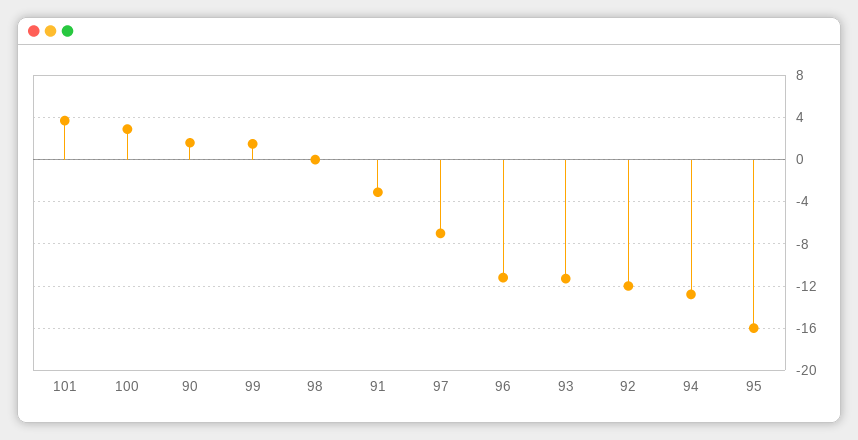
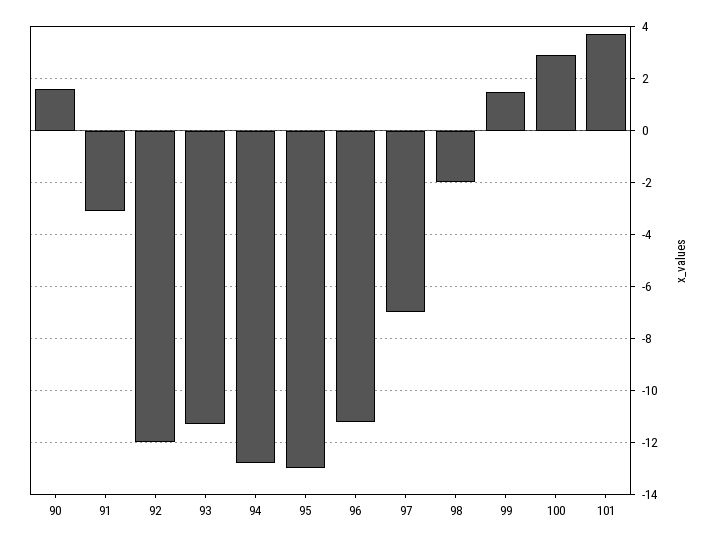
98: 0 -> -2
95: -16 -> -13

